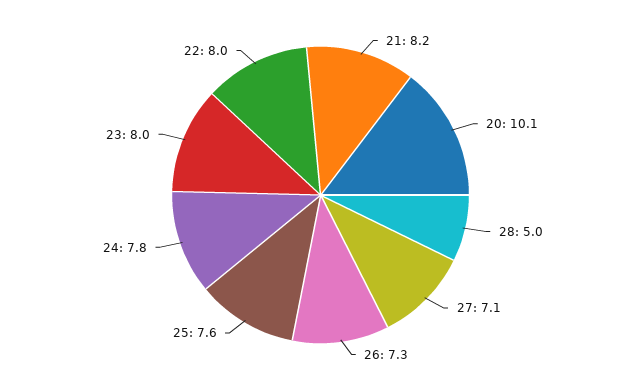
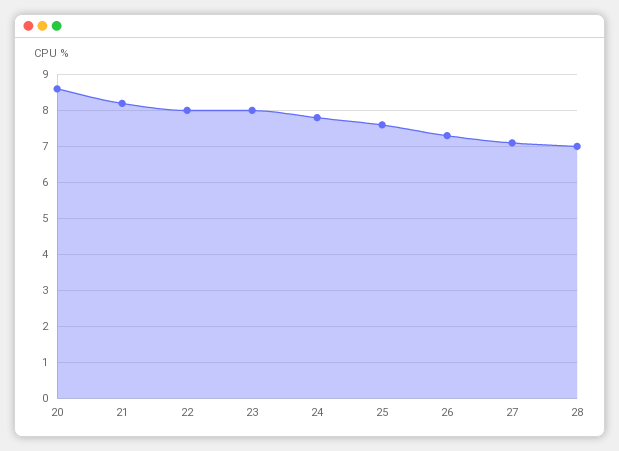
20: 10.1 -> 8.5
28: 5 -> 7

